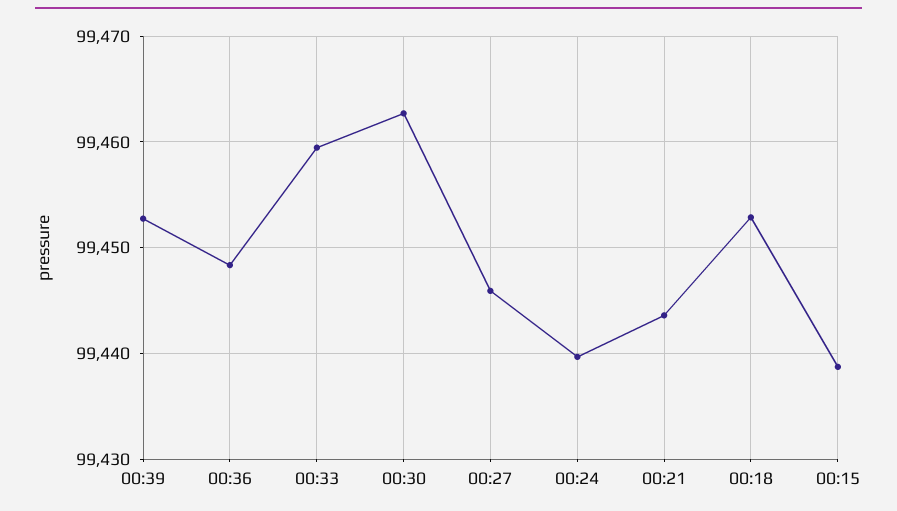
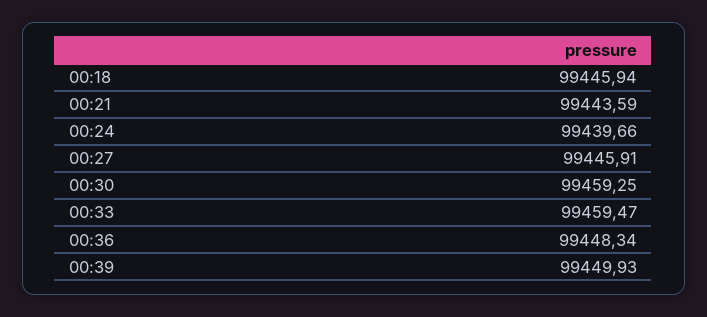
00:39: 99453 -> 99449.93
00:30: 99463 -> 99459.25
00:18: 99453 -> 99445.94
00:15: 99439 -> none

